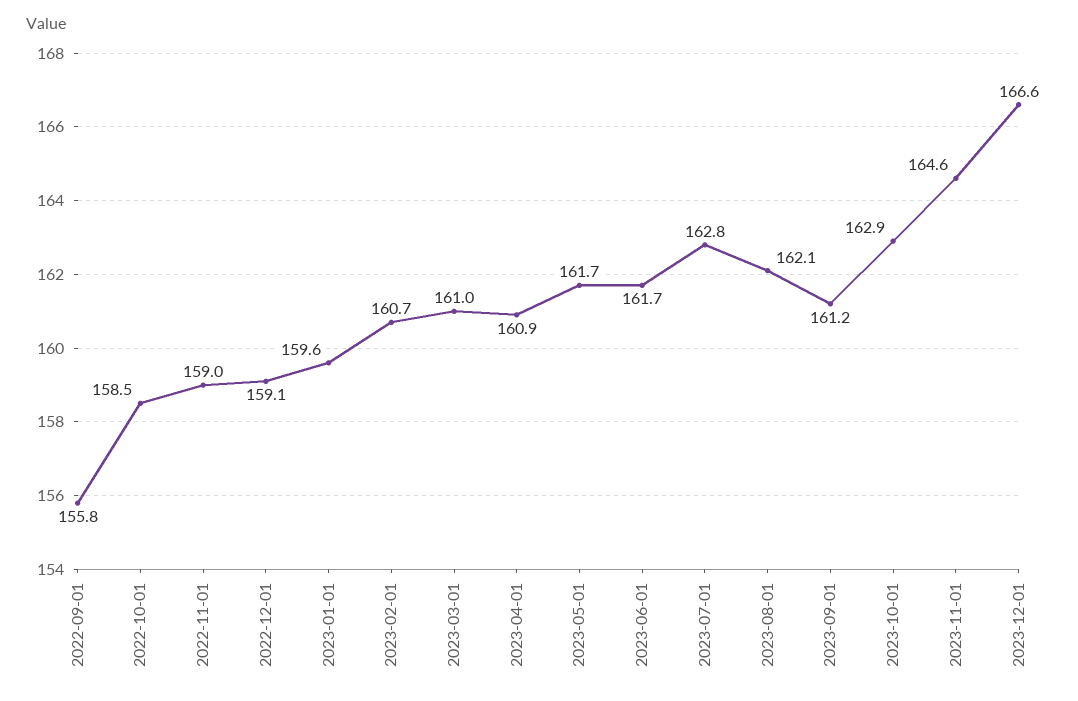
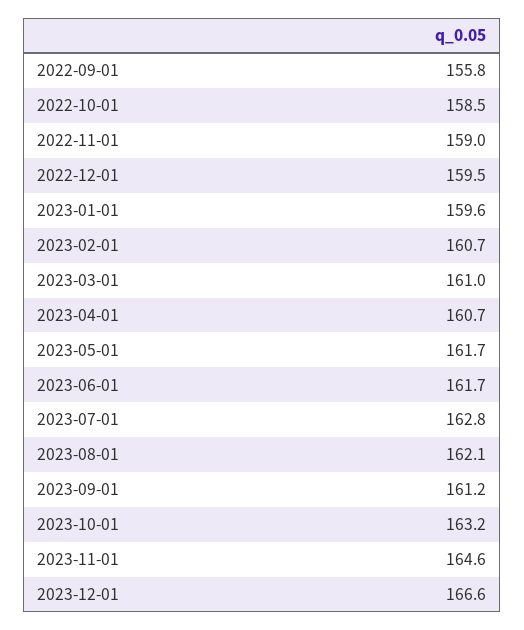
2022-12-01: 159.1 -> 159.5
2023-04-01: 160.9 -> 160.7
2023-10-01: 162.9 -> 163.2

